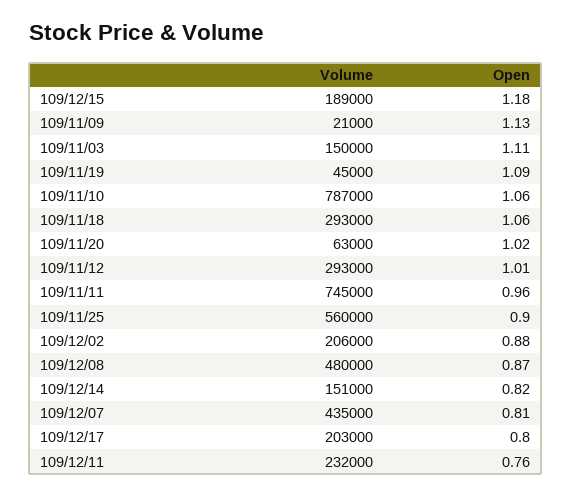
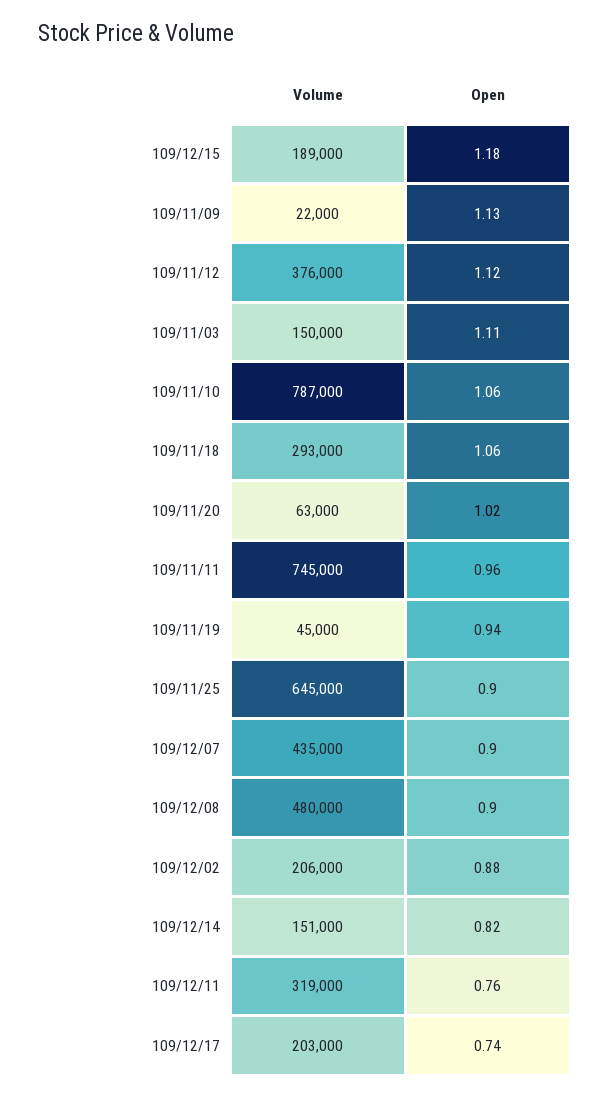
Volume, 109/11/09: 21000 -> 22000
Open, 109/11/19: 1.09 -> 0.94
Volume, 109/11/12: 293000 -> 376000
Open, 109/11/12: 1.01 -> 1.12
Volume, 109/11/25: 560000 -> 645000
Open, 109/12/08: 0.87 -> 0.9
Open, 109/12/07: 0.81 -> 0.9
Open, 109/12/17: 0.8 -> 0.74
Volume, 109/12/11: 232000 -> 319000

